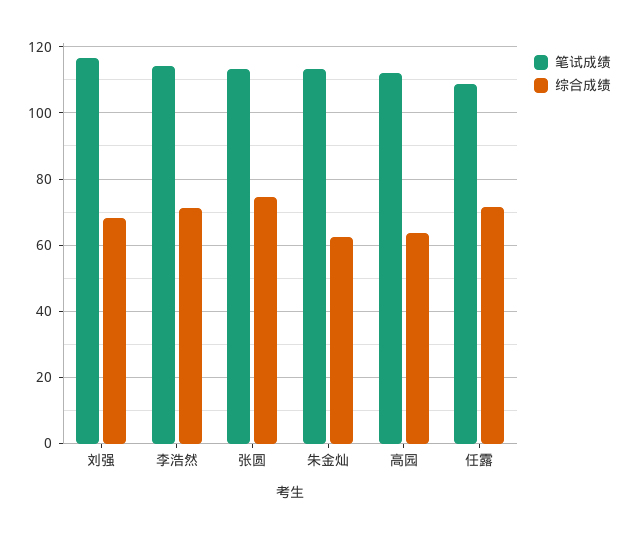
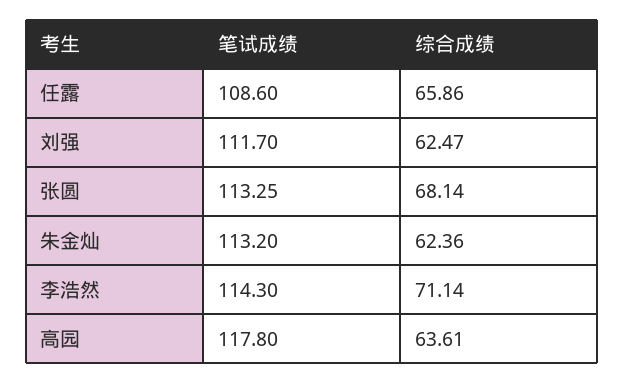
笔试成绩, 刘强: 116 -> 111.7
综合成绩, 刘强: 68 -> 62.47
综合成绩, 张圆: 74 -> 68.14
笔试成绩, 高园: 112 -> 117.8
综合成绩, 任露: 72 -> 65.86

